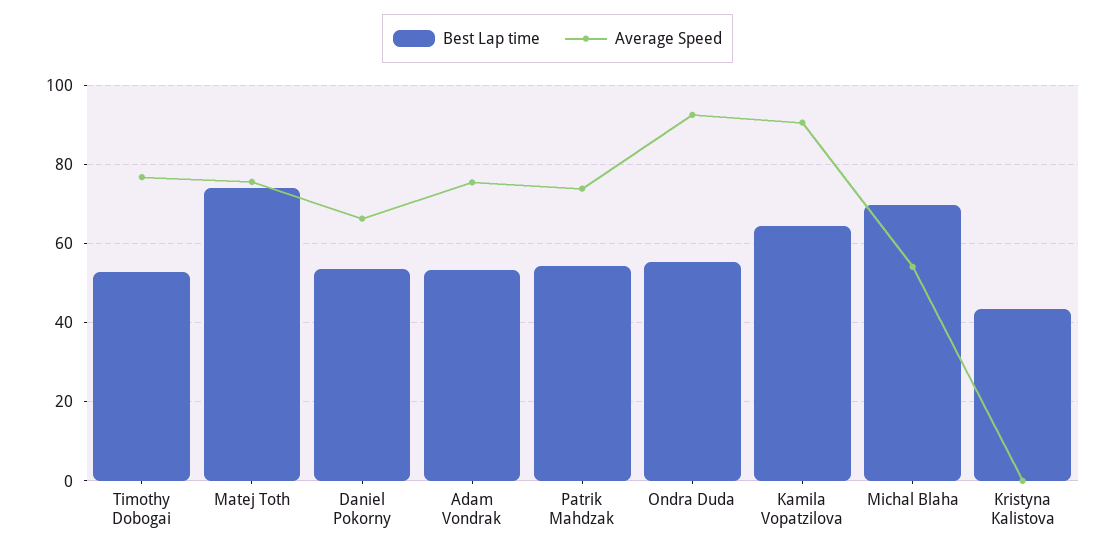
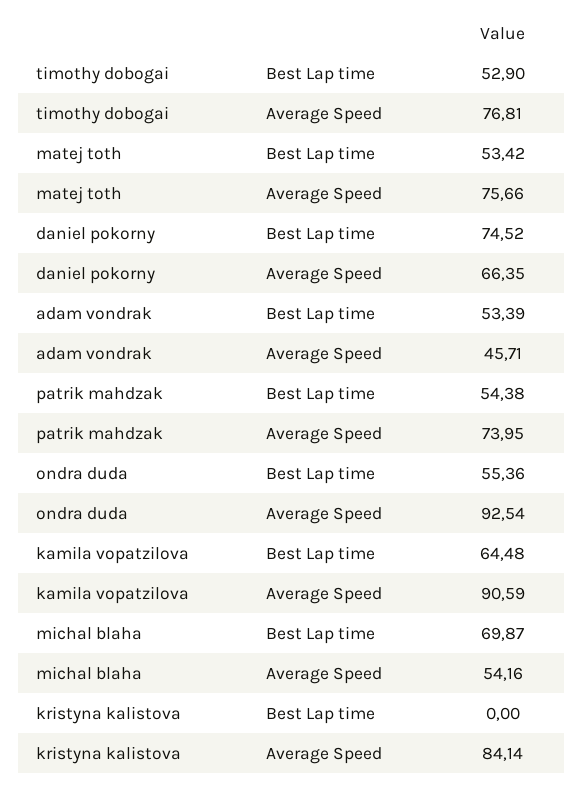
Best Lap time, Matej Toth: 74 -> 53.42
Best Lap time, Daniel Pokorny: 54 -> 74.52
Average Speed, Adam Vondrak: 76 -> 45.71
Best Lap time, Kristyna Kalistova: 44 -> 0
Average Speed, Kristyna Kalistova: 0 -> 84.14

